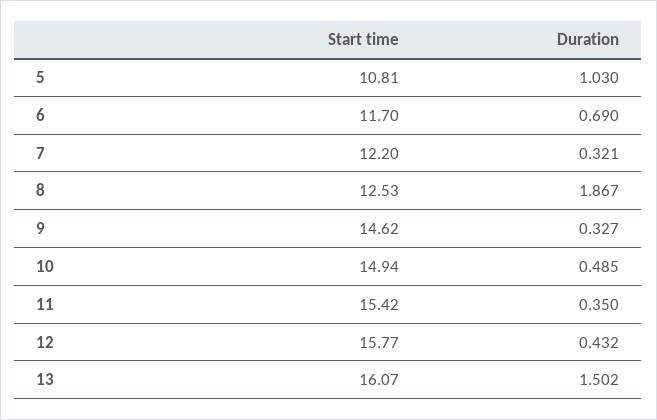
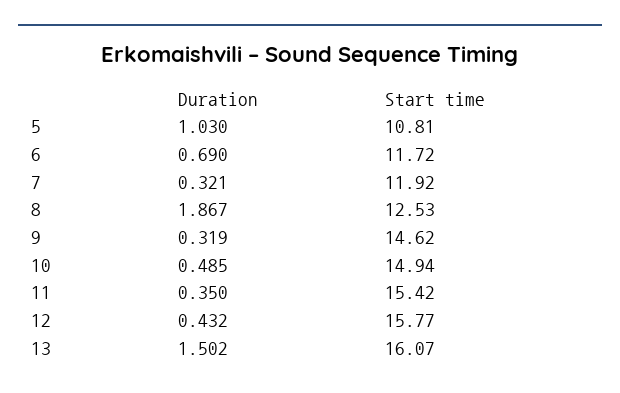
Start time, 6: 11.7 -> 11.72
Start time, 7: 12.2 -> 11.92
Duration, 9: 0.327 -> 0.319

